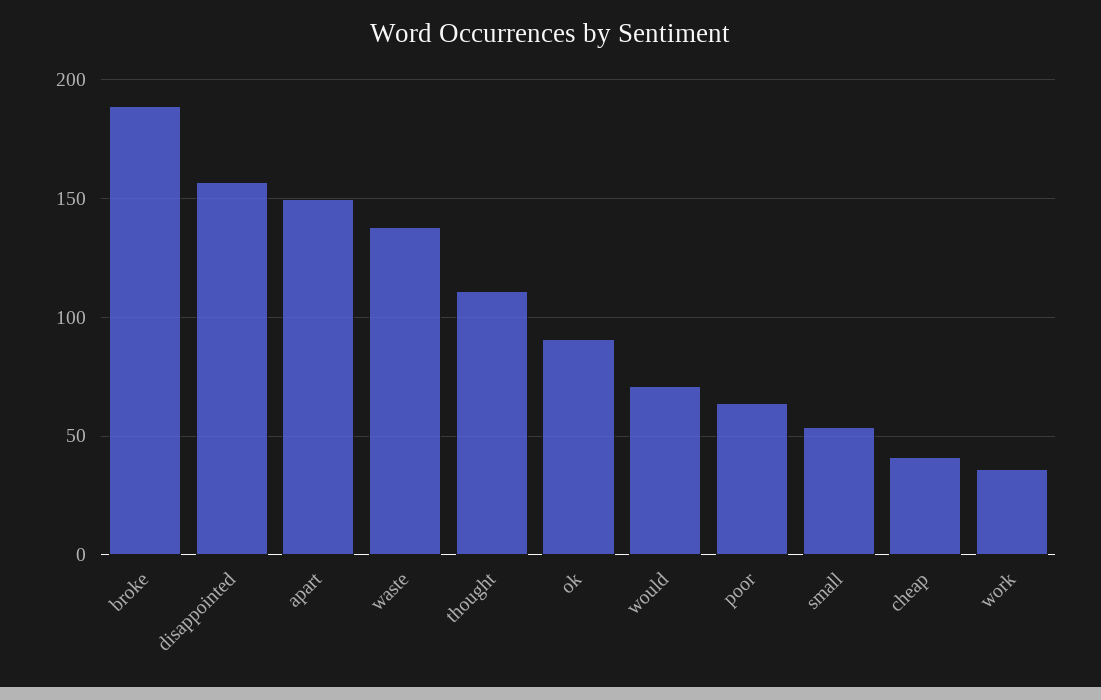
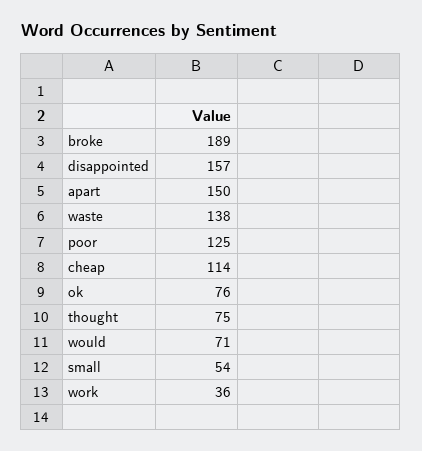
thought: 110 -> 75
ok: 90 -> 76
poor: 65 -> 125
cheap: 40 -> 114

